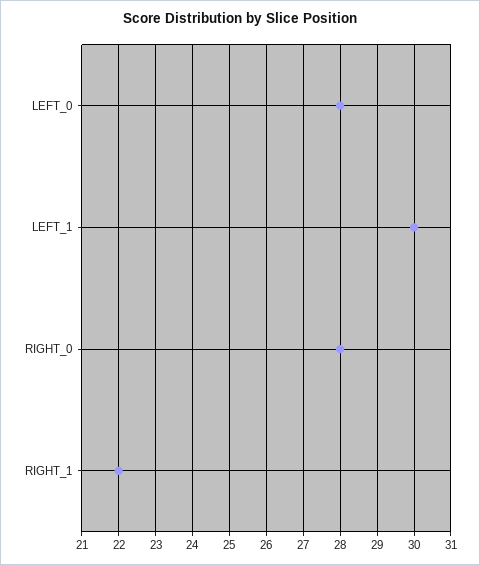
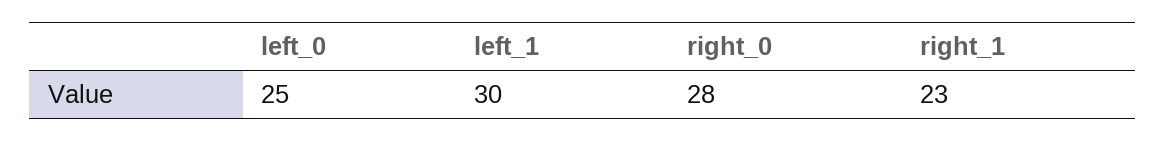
LEFT_0: 28 -> 25
RIGHT_1: 22 -> 23

